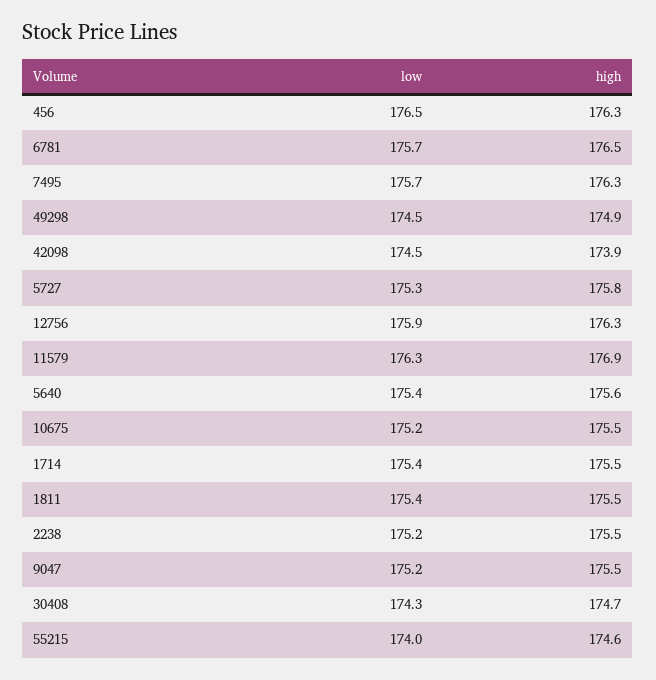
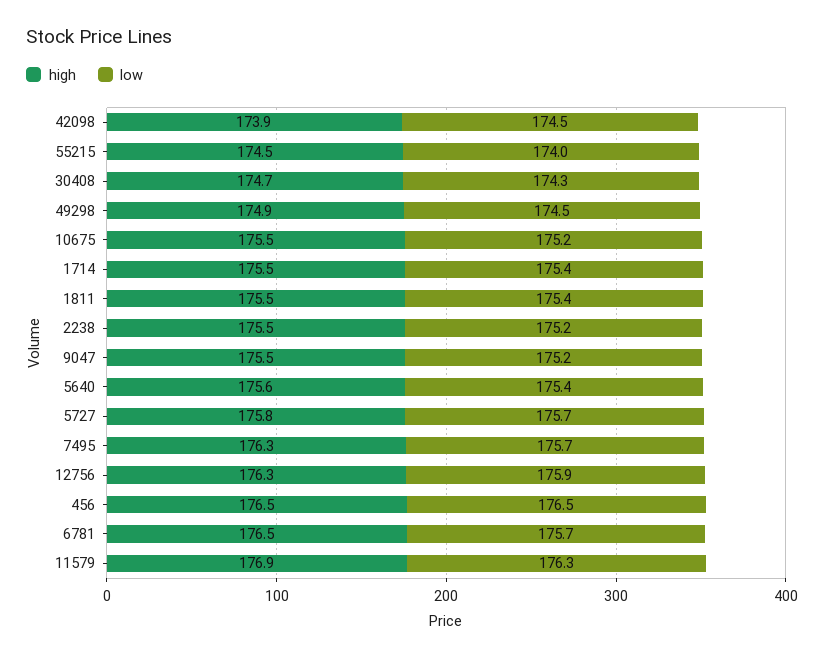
high, 456: 176.3 -> 176.5
low, 5727: 175.3 -> 175.7
high, 55215: 174.6 -> 174.5

